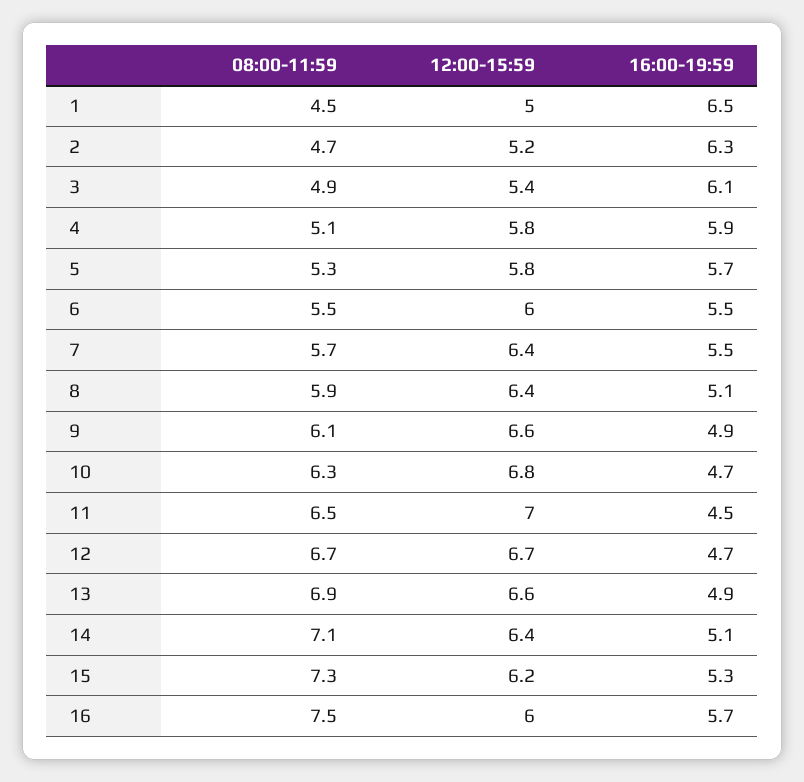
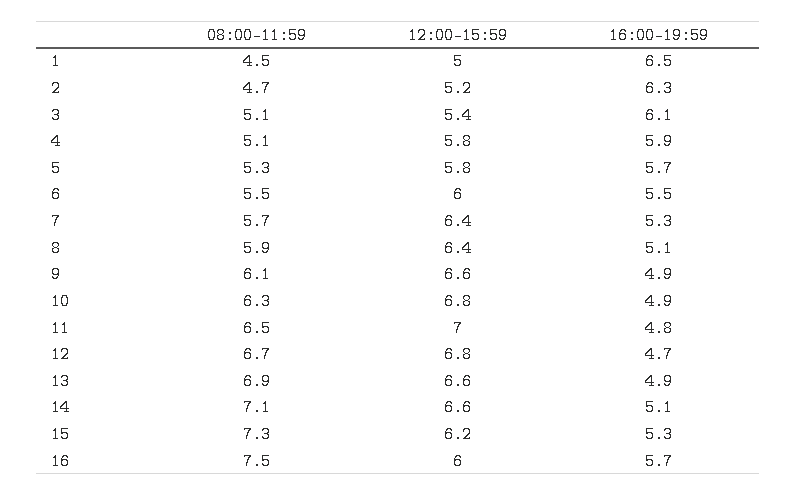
08:00-11:59, 3: 4.9 -> 5.1
16:00-19:59, 7: 5.5 -> 5.3
16:00-19:59, 10: 4.7 -> 4.9
16:00-19:59, 11: 4.5 -> 4.8
12:00-15:59, 12: 6.7 -> 6.8
12:00-15:59, 14: 6.4 -> 6.6

